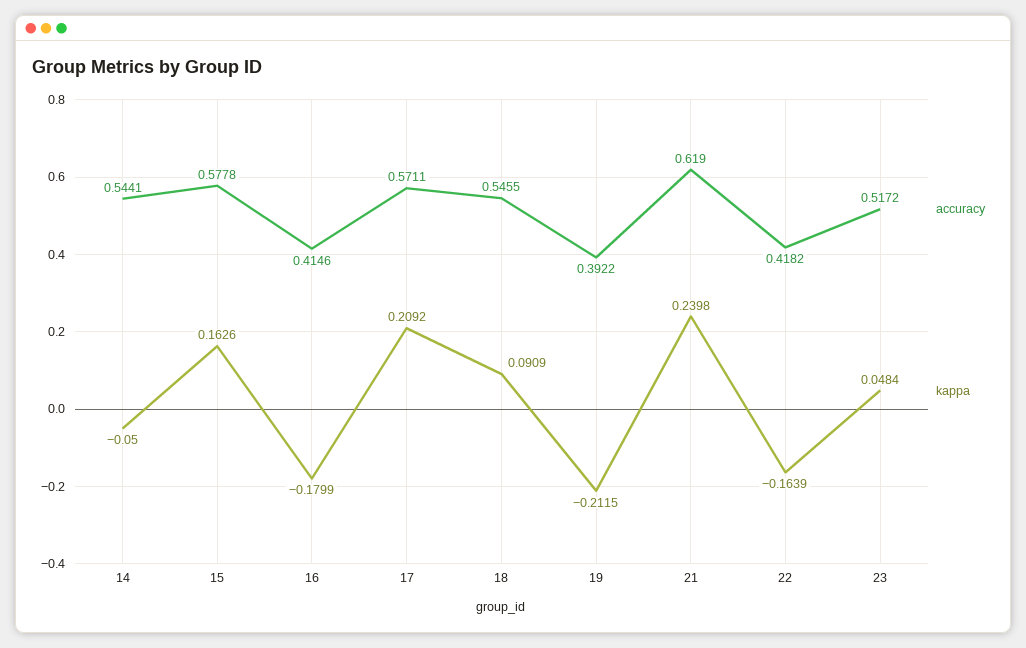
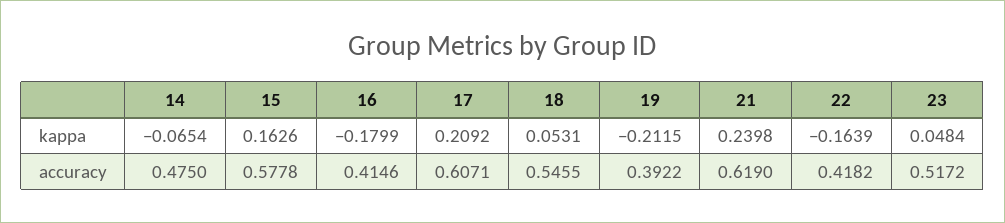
accuracy, 14: 0.5441 -> 0.475
kappa, 14: -0.05 -> -0.0654
accuracy, 17: 0.5711 -> 0.6071
kappa, 18: 0.0909 -> 0.0531

